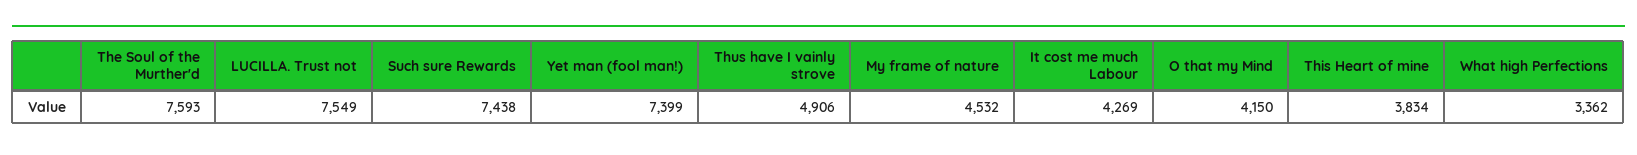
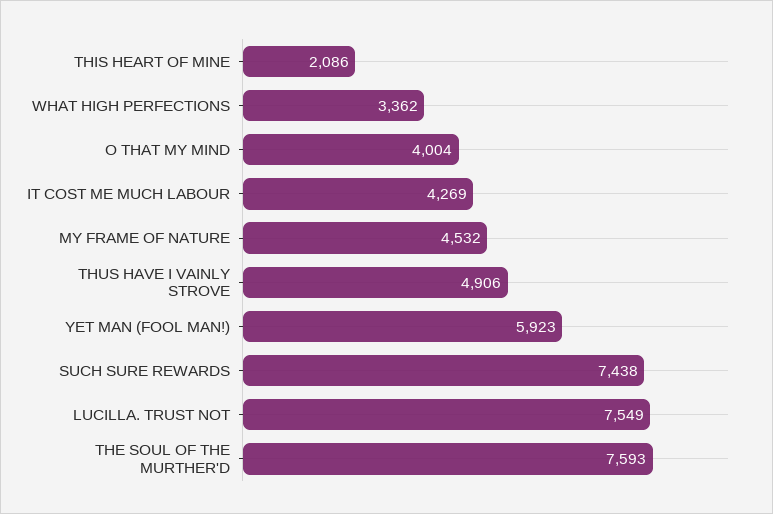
Yet man (fool man!): 7399 -> 5923
O that my Mind: 4150 -> 4004
This Heart of mine: 3834 -> 2086

